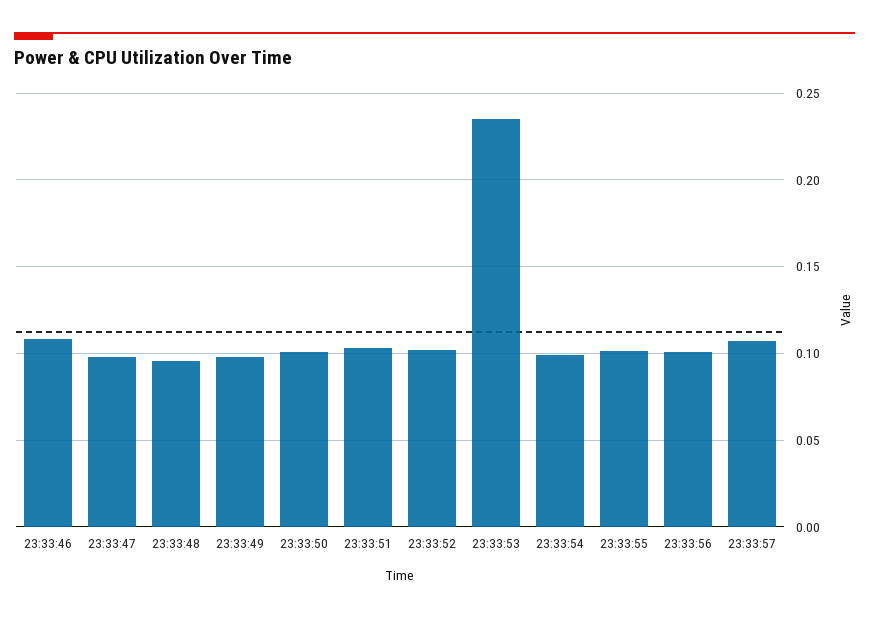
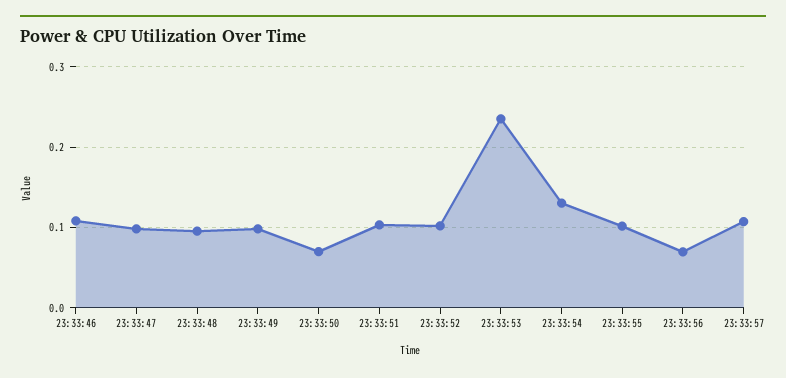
23:33:50: 0.1 -> 0.07
23:33:54: 0.1 -> 0.13
23:33:56: 0.1 -> 0.07

